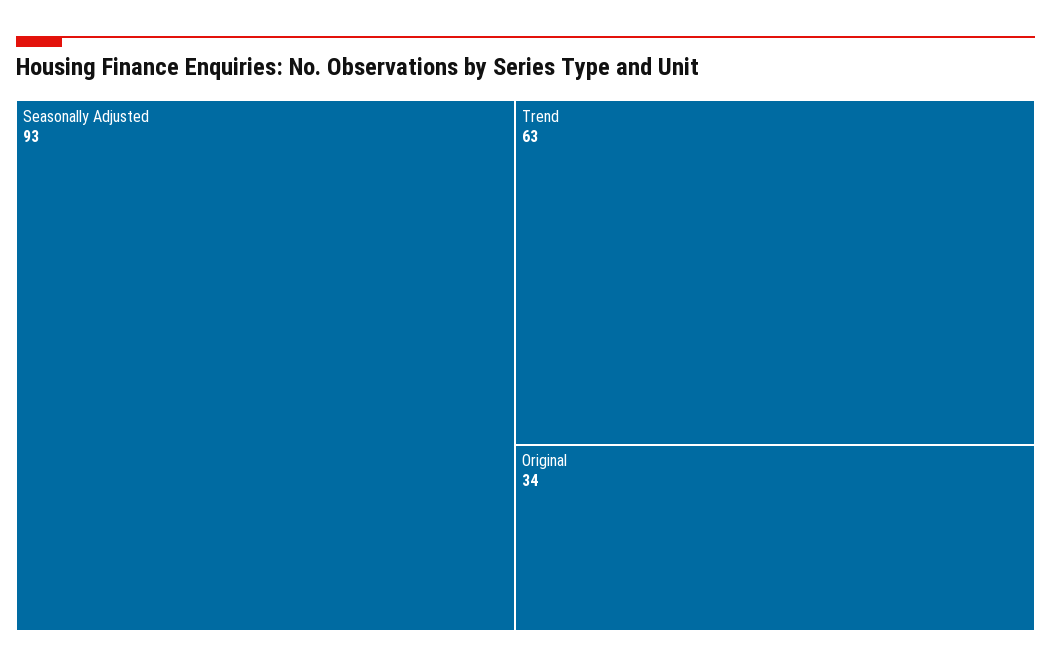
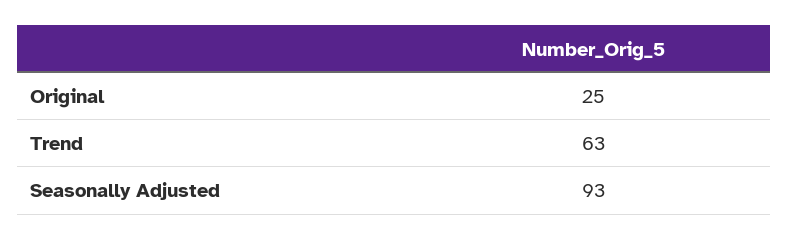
Original: 34 -> 25

